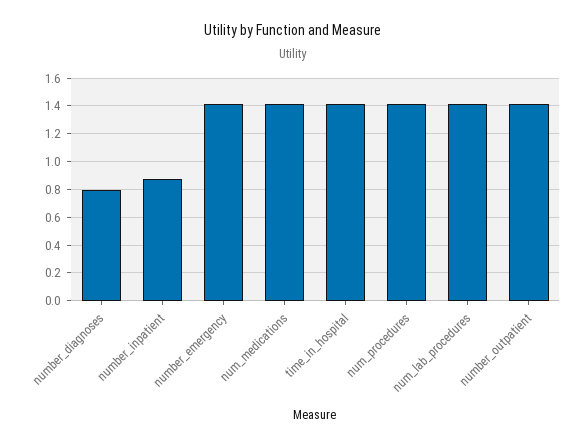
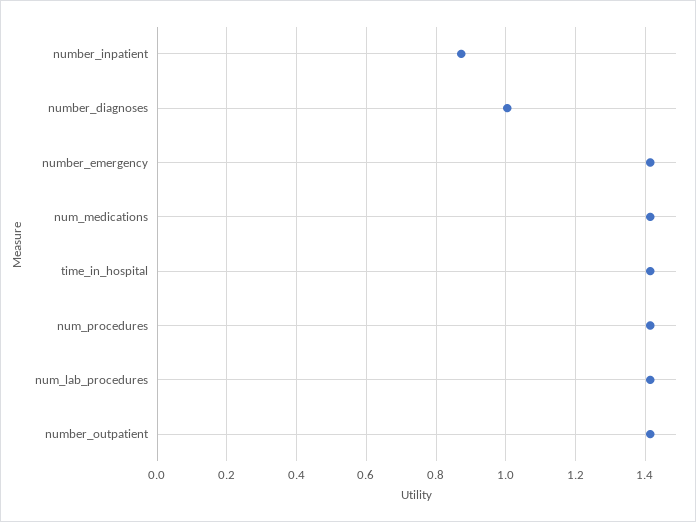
number_diagnoses: 0.8 -> 1

